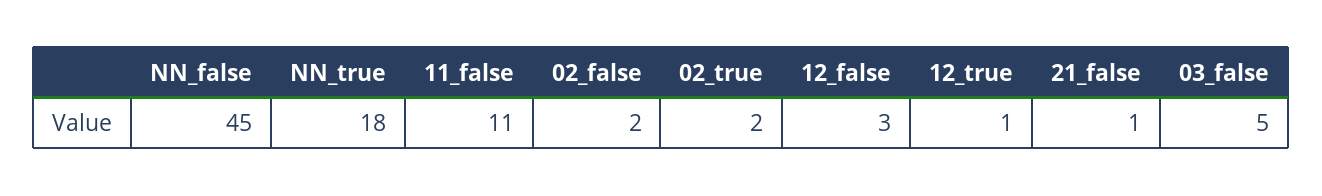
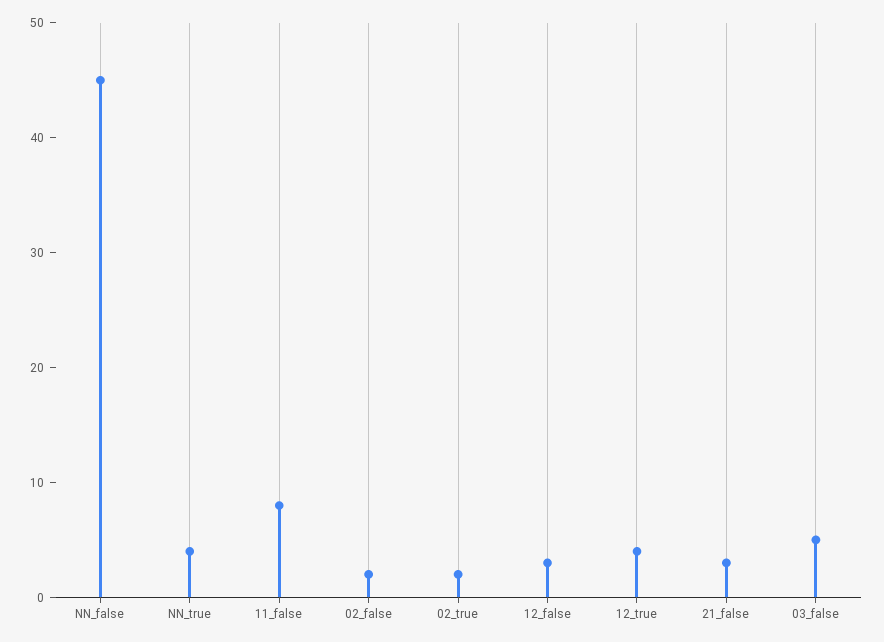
NN_true: 18 -> 4
11_false: 11 -> 8
12_true: 1 -> 4
21_false: 1 -> 3

